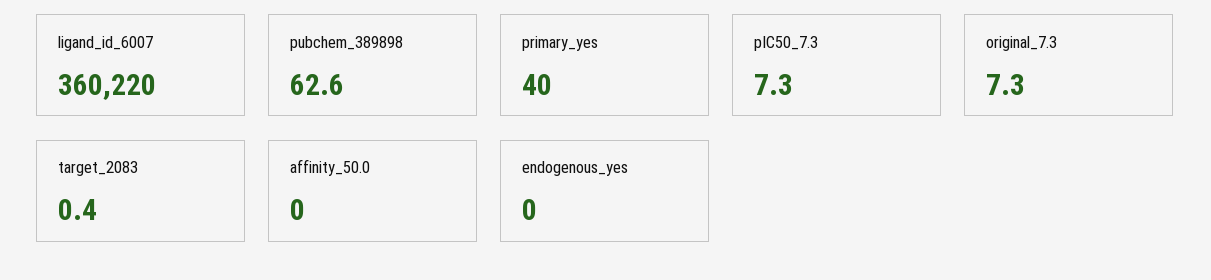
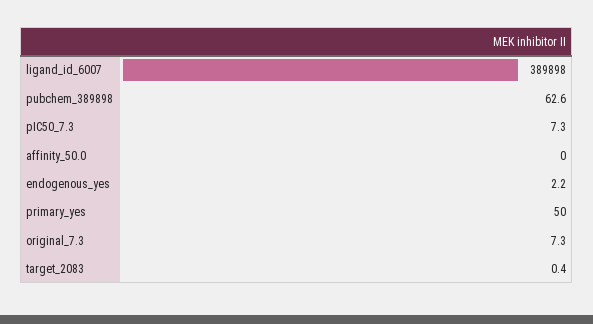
ligand_id_6007: 360220 -> 389898
primary_yes: 40 -> 50
endogenous_yes: 0 -> 2.2

